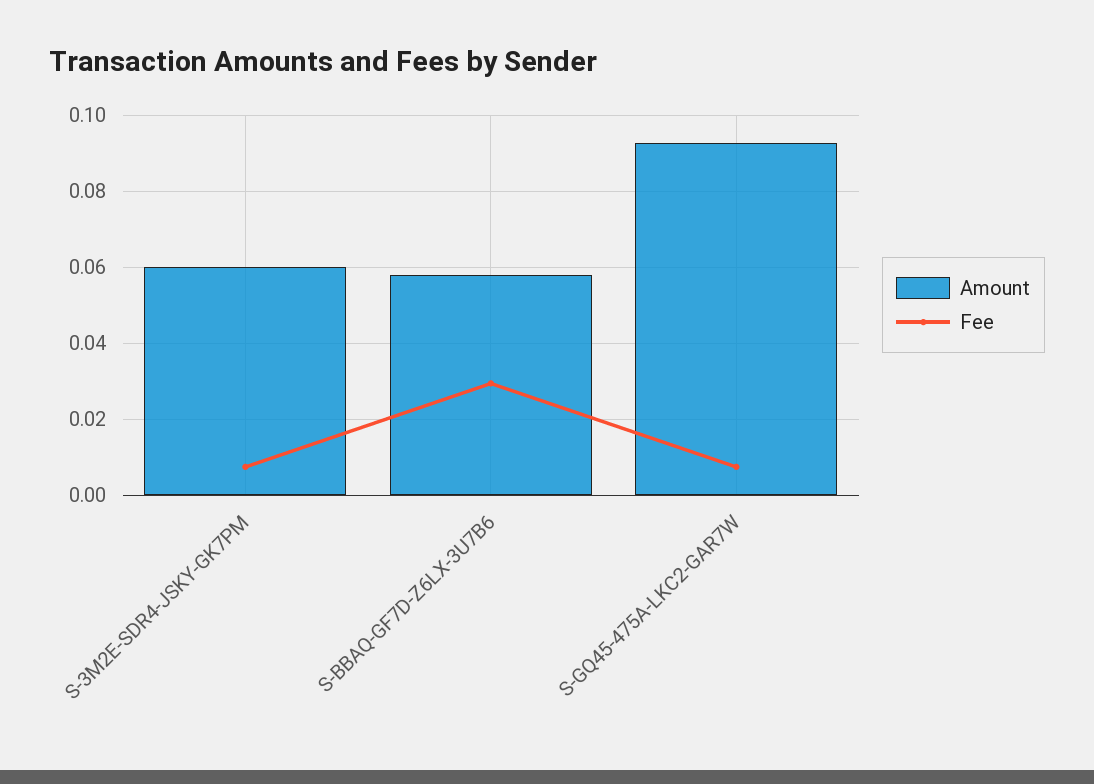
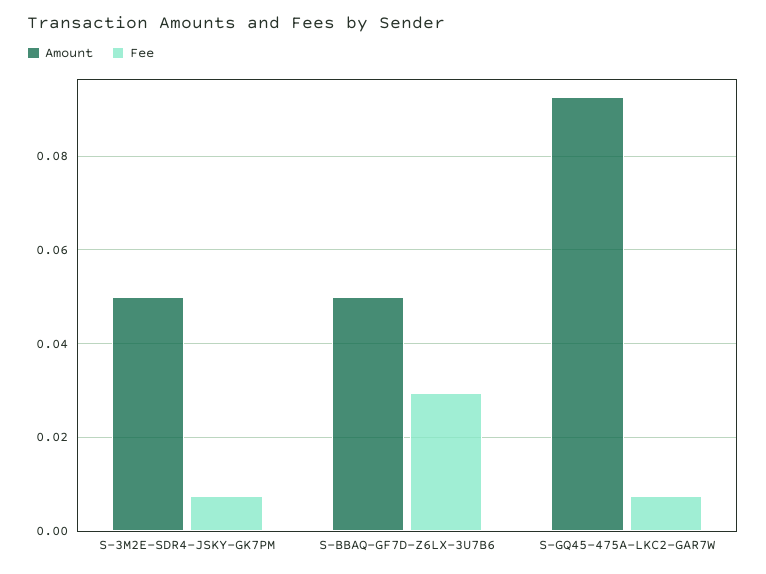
Amount, S-3M2E-SDR4-JSKY-GK7PM: 0.06 -> 0.05
Amount, S-BBAQ-GF7D-Z6LX-3U7B6: 0.058 -> 0.05

